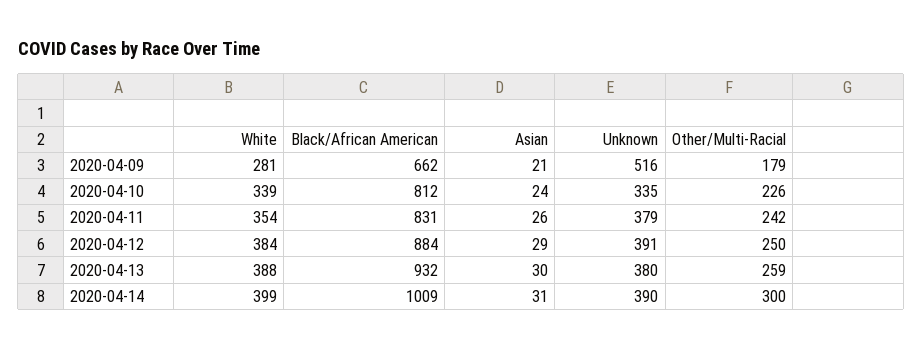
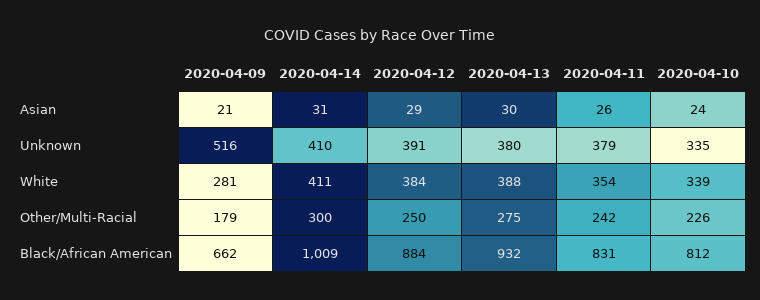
Other/Multi-Racial, 2020-04-13: 259 -> 275
White, 2020-04-14: 399 -> 411
Unknown, 2020-04-14: 390 -> 410

